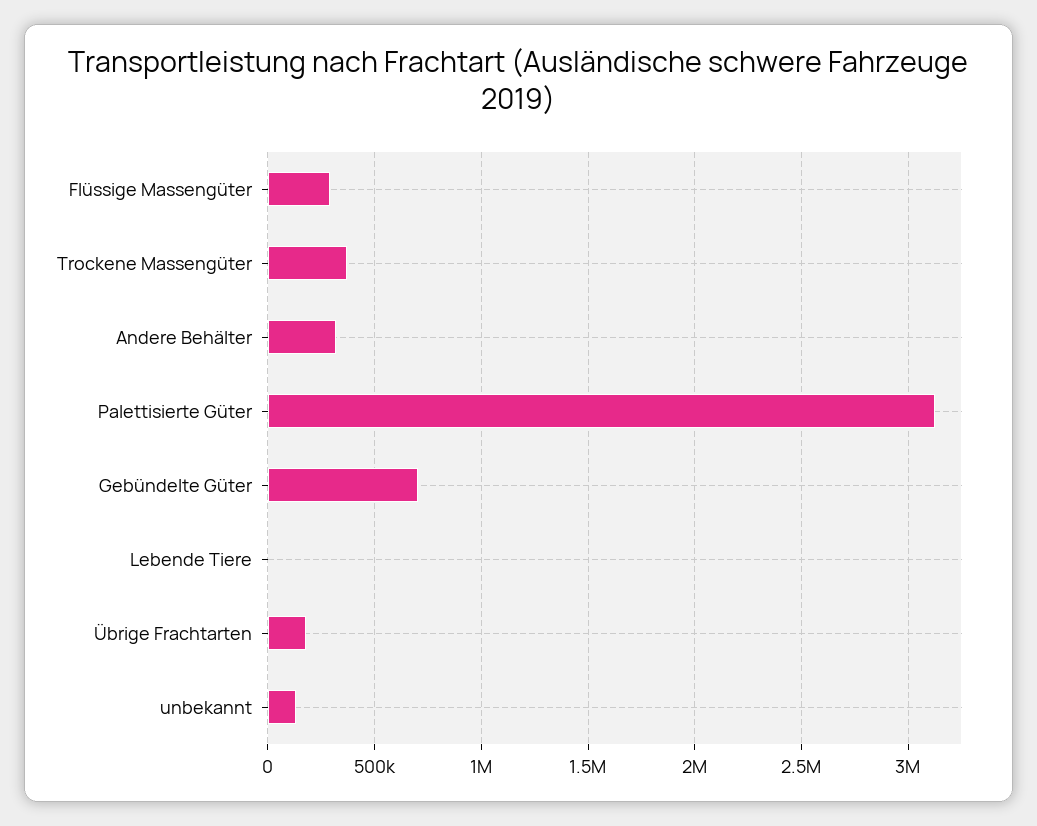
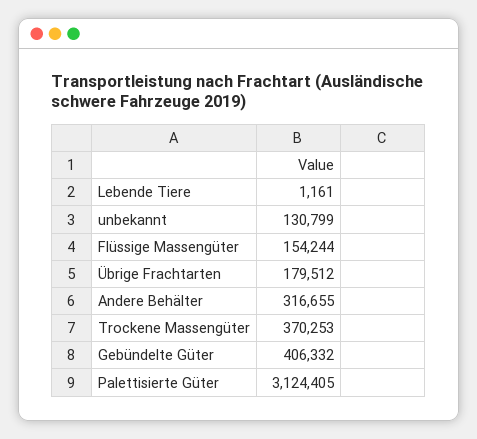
Flüssige Massengüter: 300000 -> 154244
Gebündelte Güter: 700000 -> 406332

